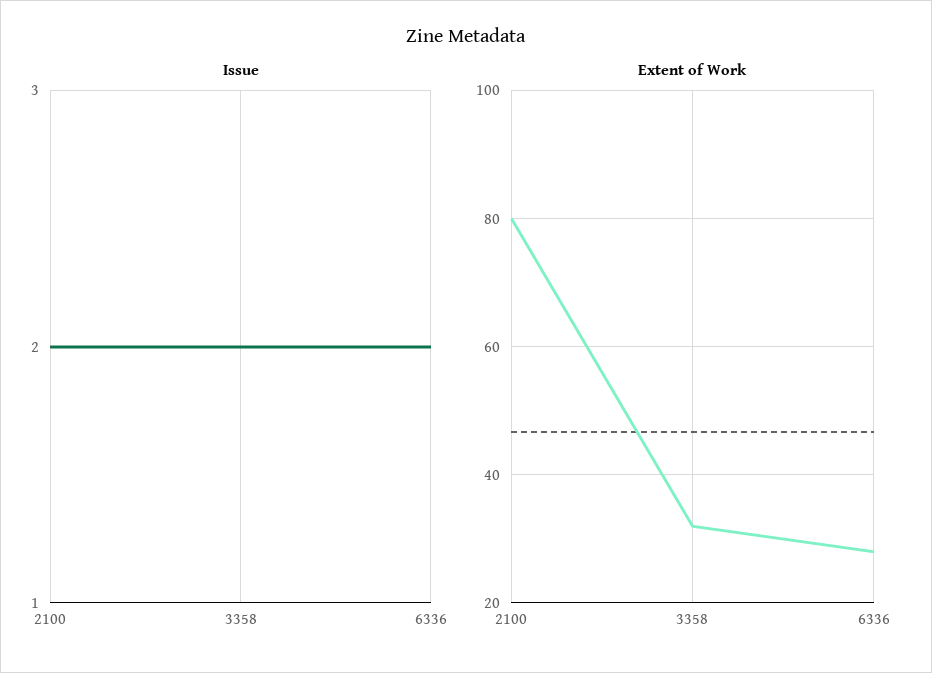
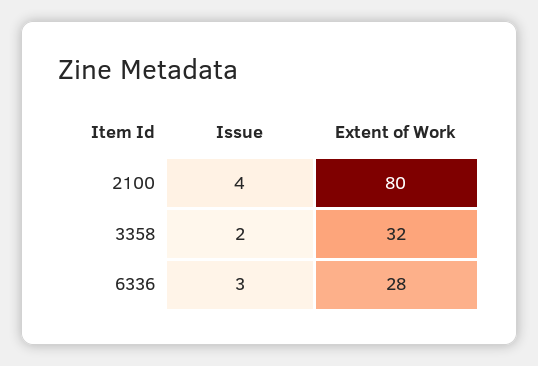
Issue, 2100: 2 -> 4
Issue, 6336: 2 -> 3

